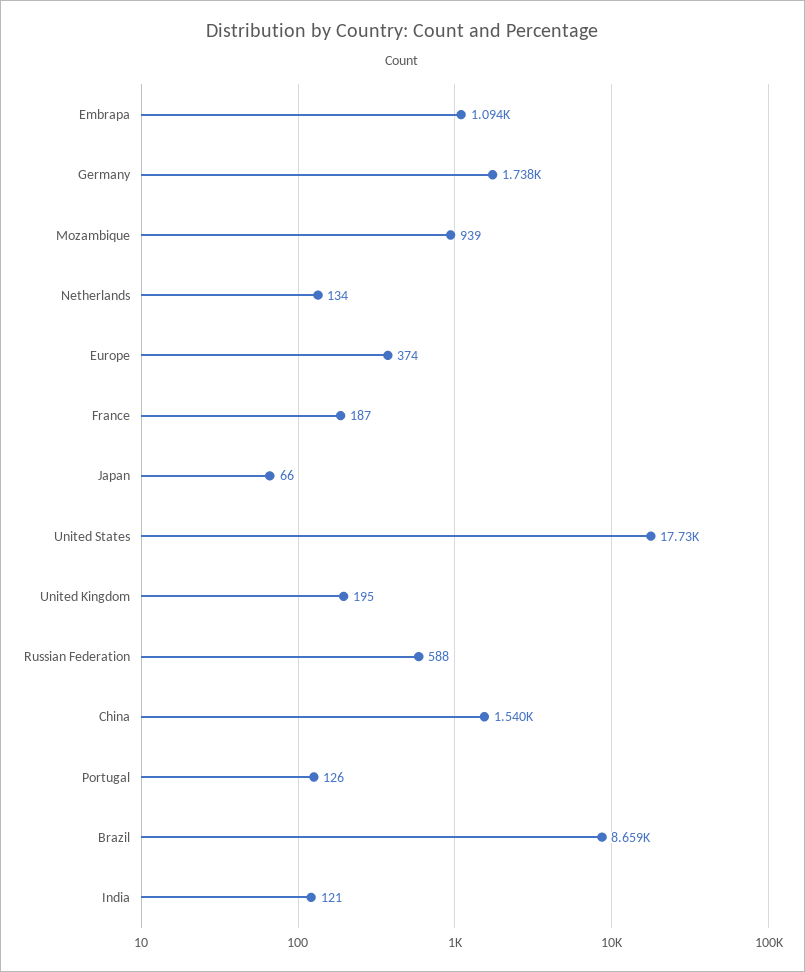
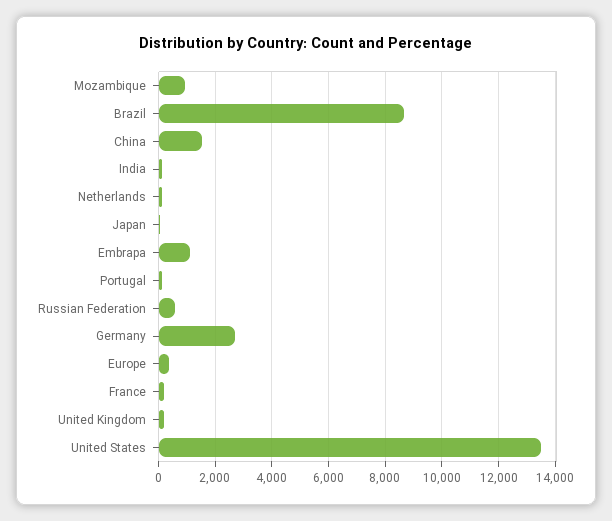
Germany: 1738 -> 2750
United States: 17730 -> 13500

